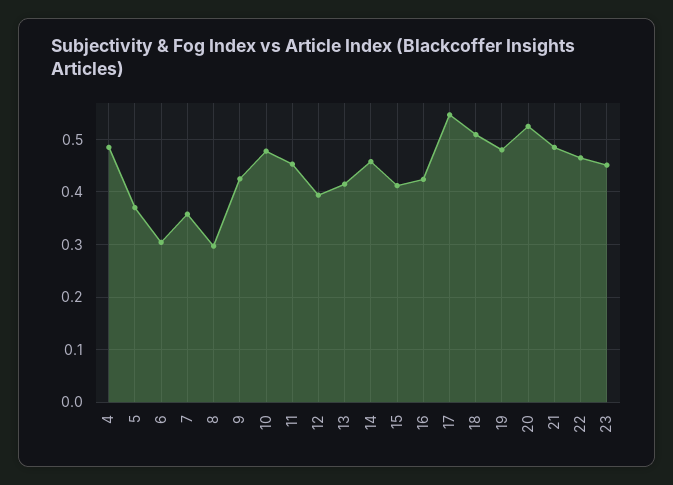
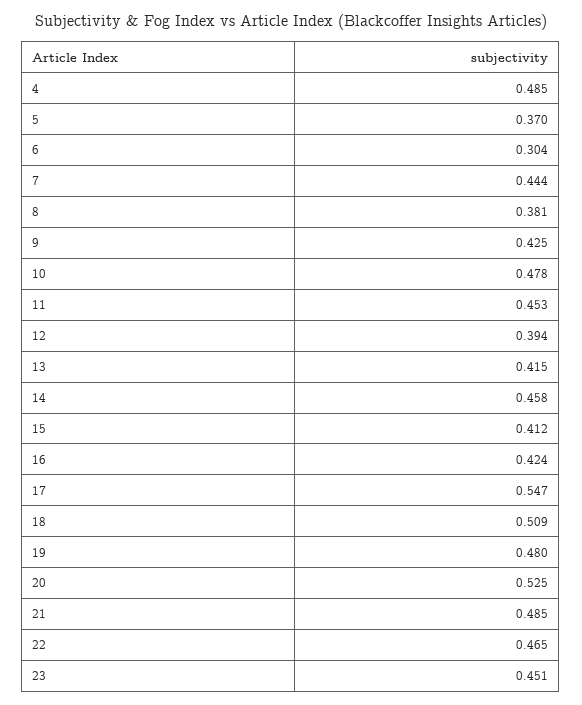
7: 0.36 -> 0.444
8: 0.3 -> 0.381

